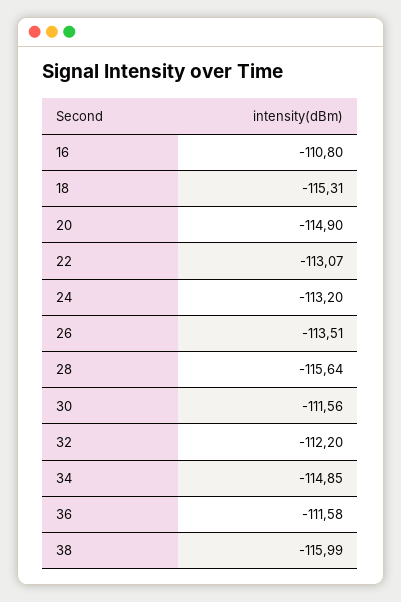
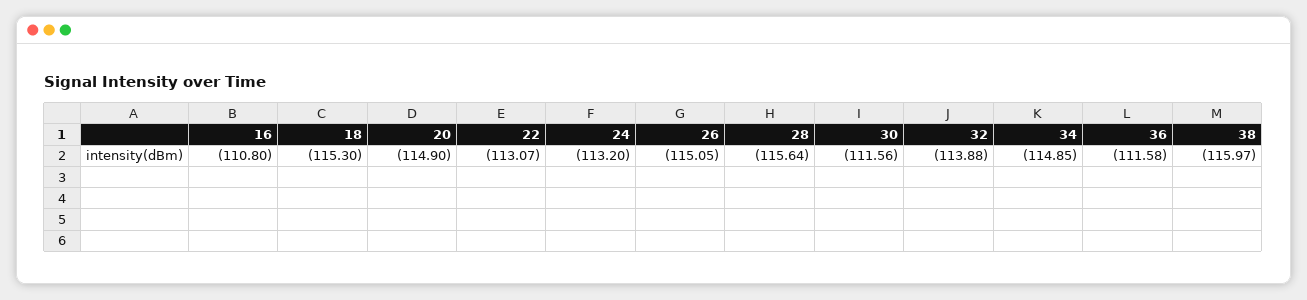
18: -115.31 -> -115.3
26: -113.51 -> -115.05
32: -112.2 -> -113.88
38: -115.99 -> -115.97

